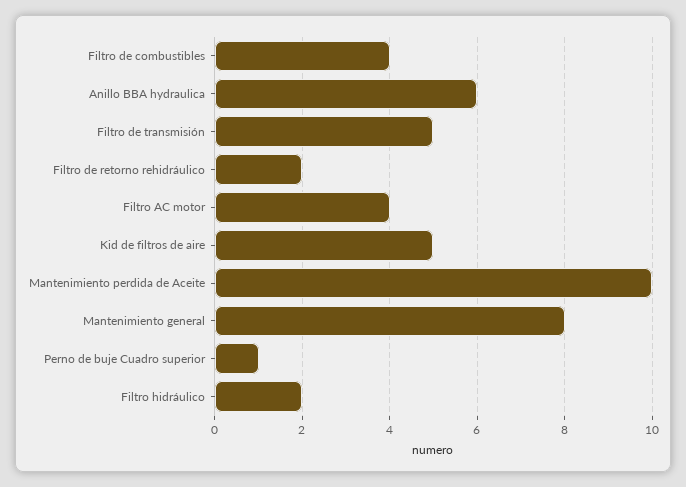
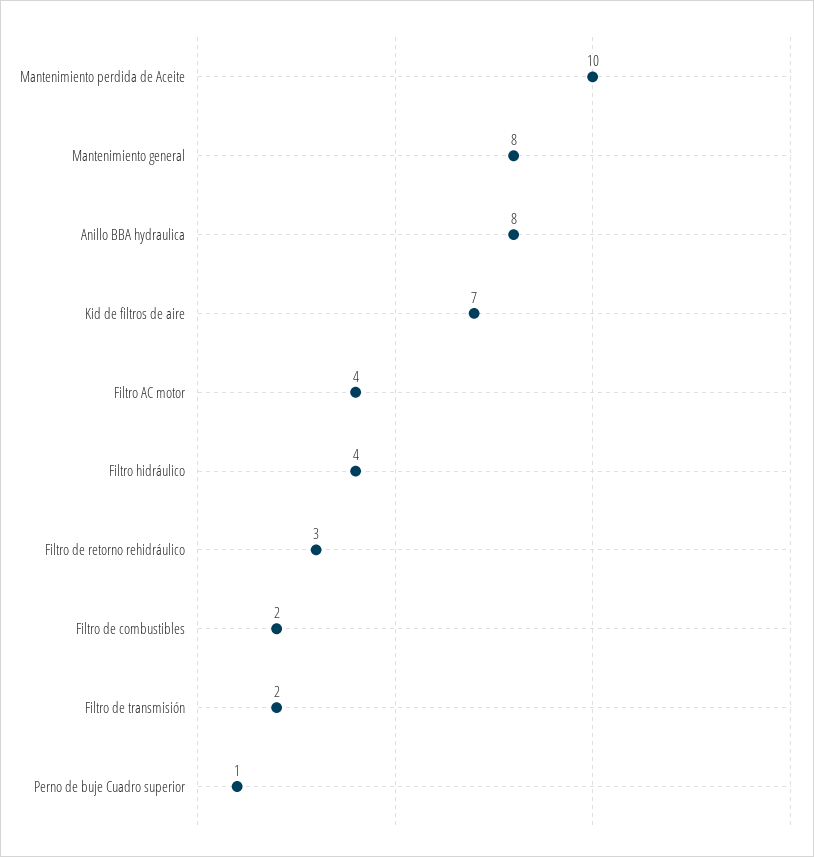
Filtro de combustibles: 4 -> 2
Anillo BBA hydraulica: 6 -> 8
Filtro de transmisión: 5 -> 2
Filtro de retorno rehidráulico: 2 -> 3
Kid de filtros de aire: 5 -> 7
Filtro hidráulico: 2 -> 4

